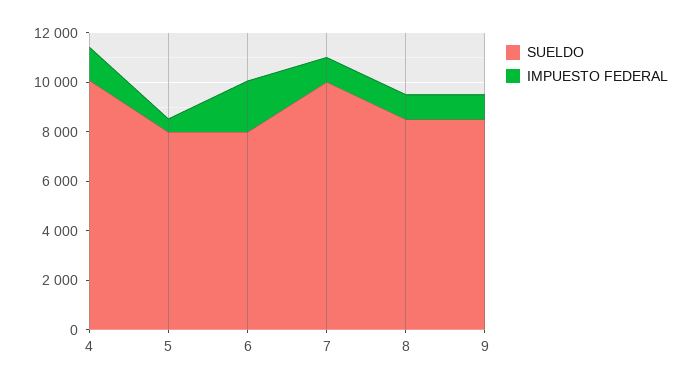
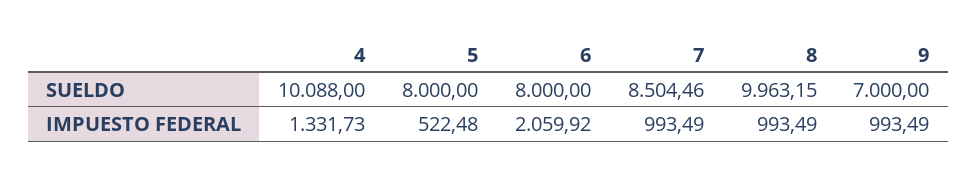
SUELDO, 7: 10000 -> 8504.46
SUELDO, 8: 8500 -> 9963.15
SUELDO, 9: 8500 -> 7000

